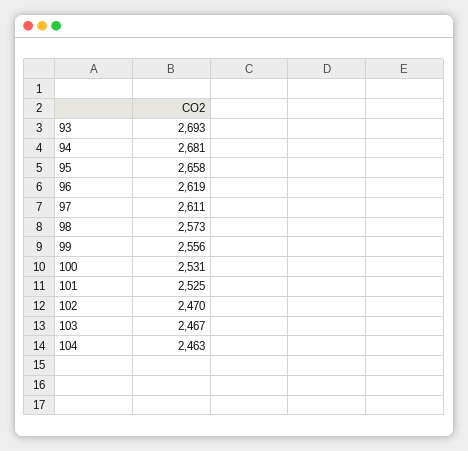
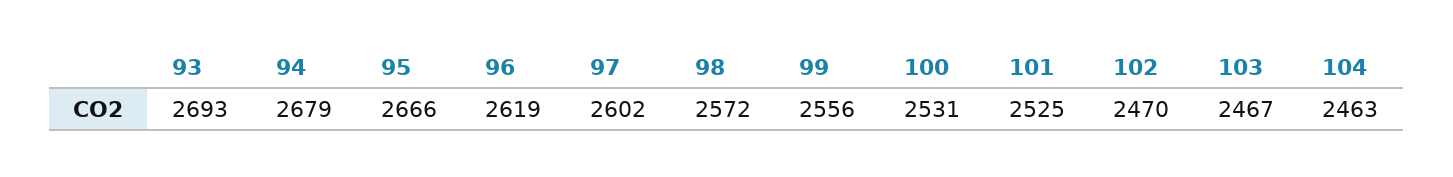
94: 2681 -> 2679
95: 2658 -> 2666
97: 2611 -> 2602
98: 2573 -> 2572

